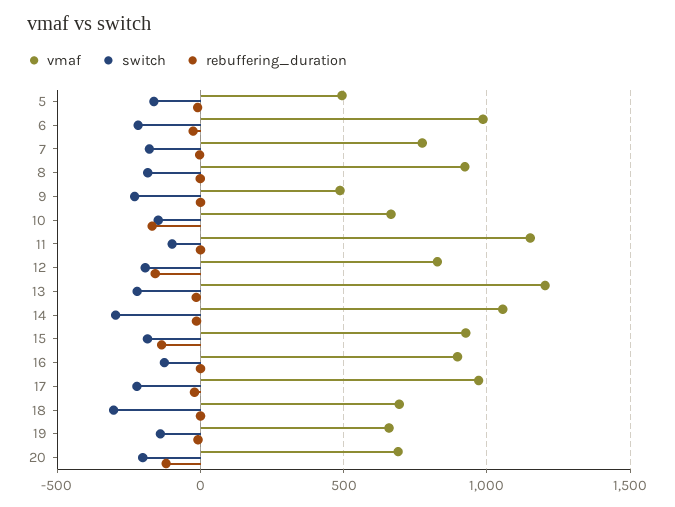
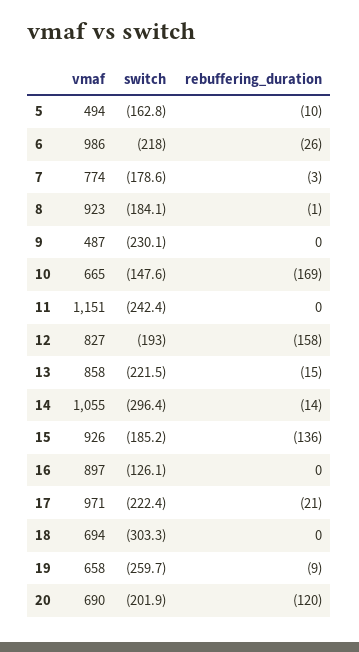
switch, 11: -100 -> -242.4
vmaf, 13: 1200 -> 858
switch, 19: -150 -> -259.7

